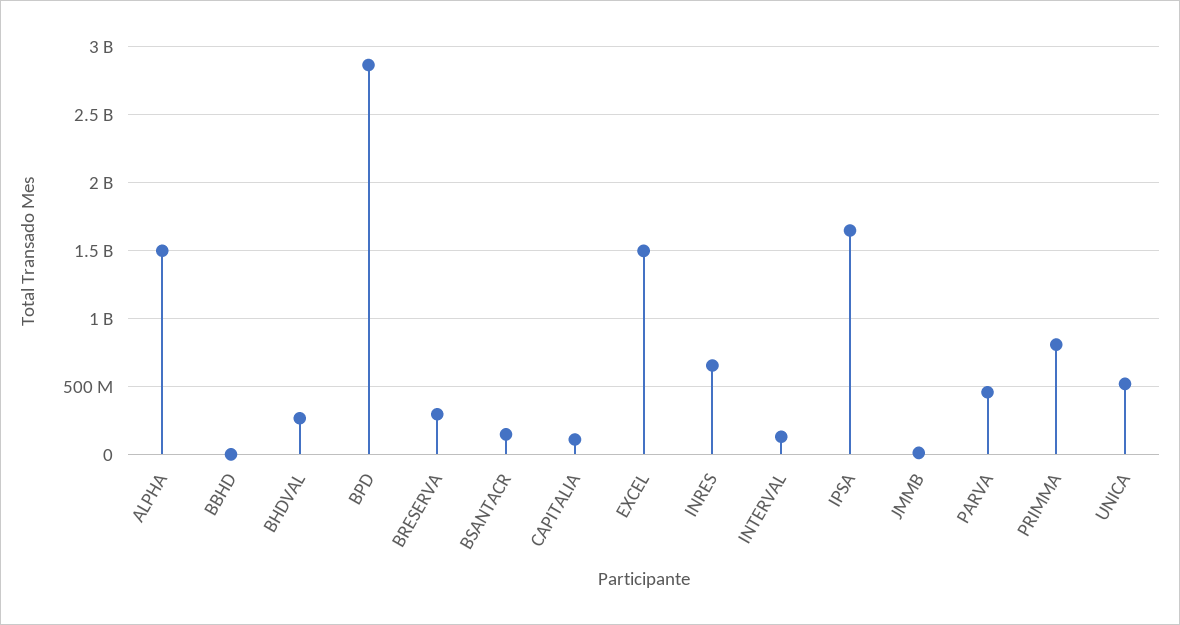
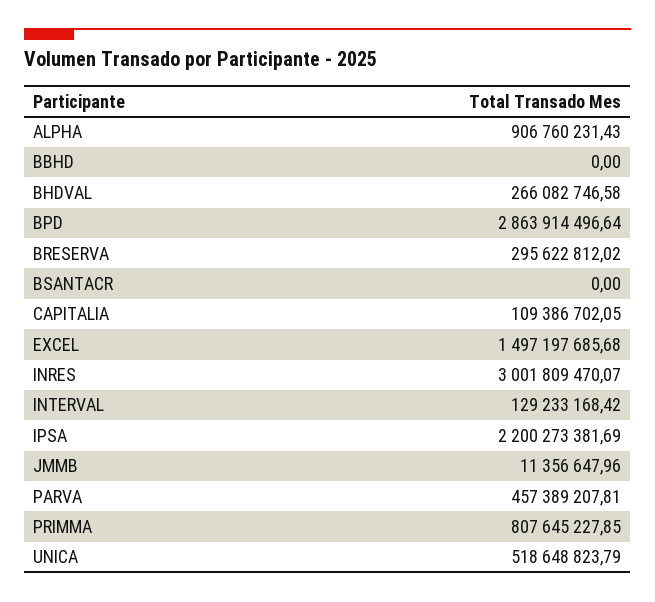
ALPHA: 1500000000 -> 906760231.43
BSANTACR: 150000000 -> 0
INRES: 650000000 -> 3001809470.07
IPSA: 1650000000 -> 2200273381.69

